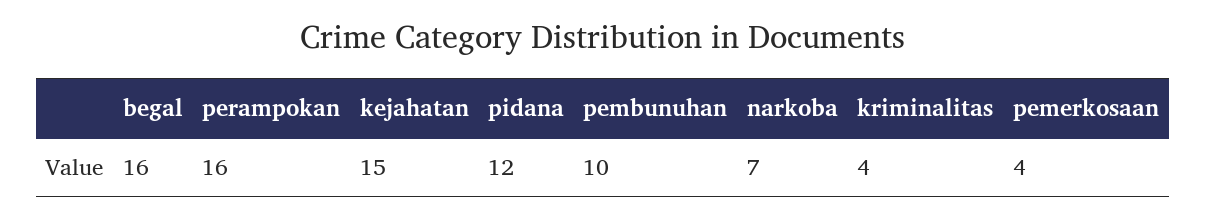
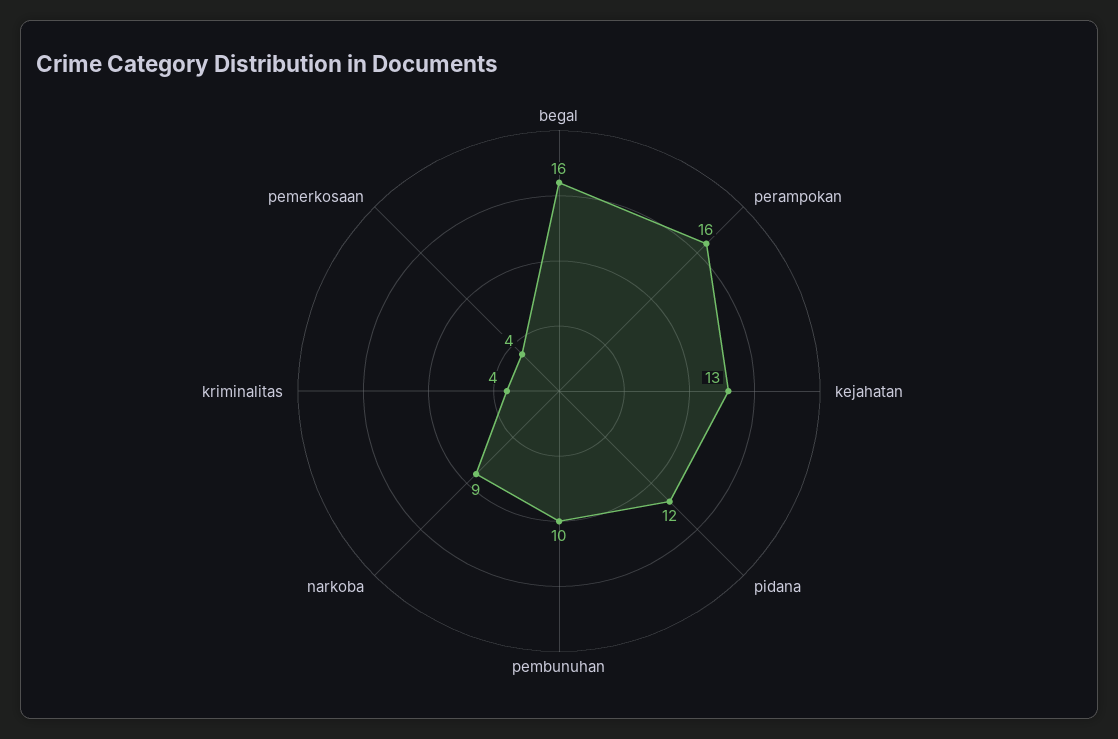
kejahatan: 15 -> 13
narkoba: 7 -> 9

